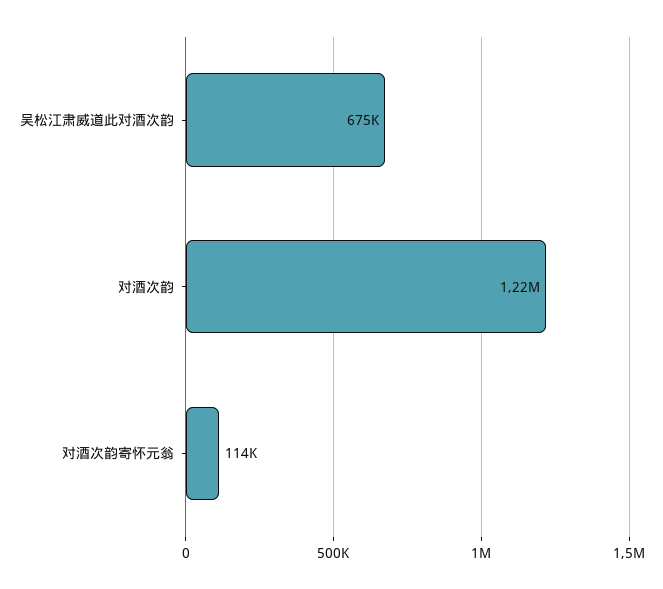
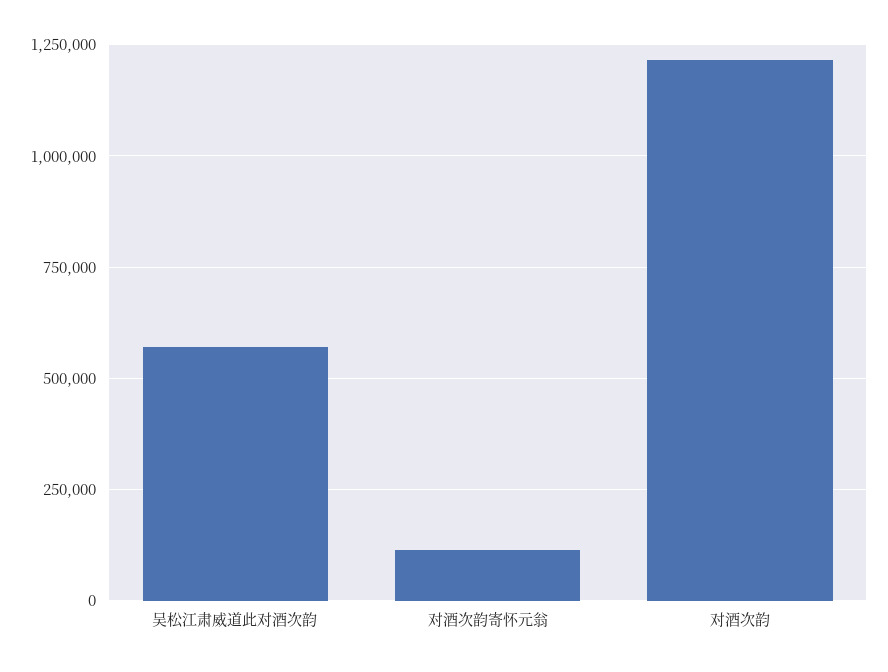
吴松江肃威道此对酒次韵: 675000 -> 575000

